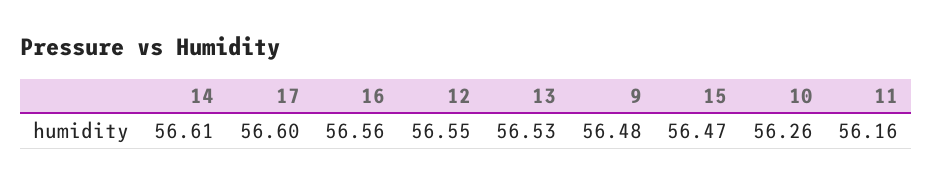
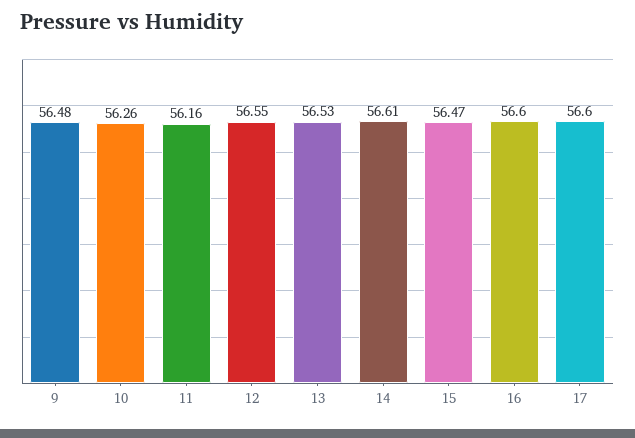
16: 56.56 -> 56.6

